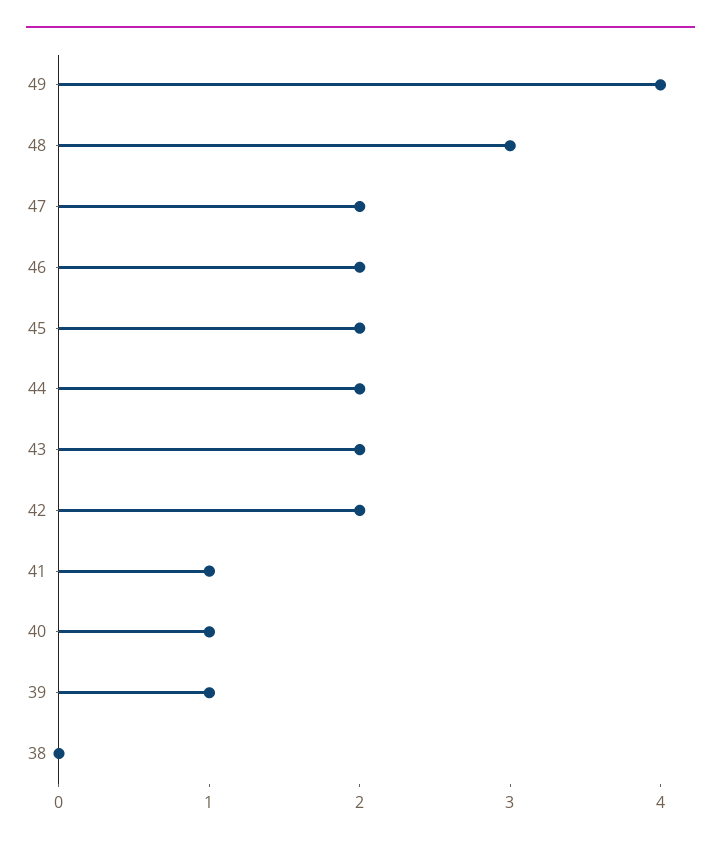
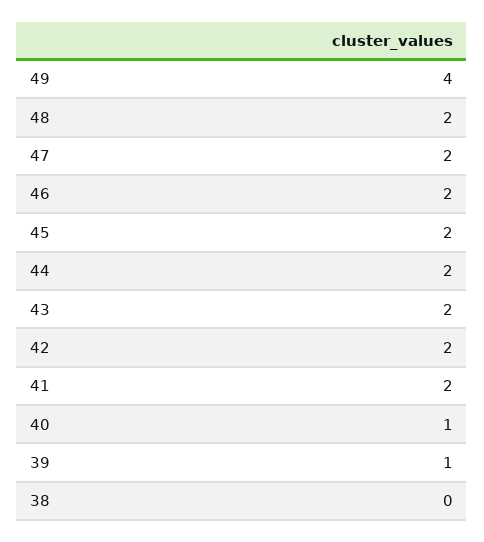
48: 3 -> 2
41: 1 -> 2

